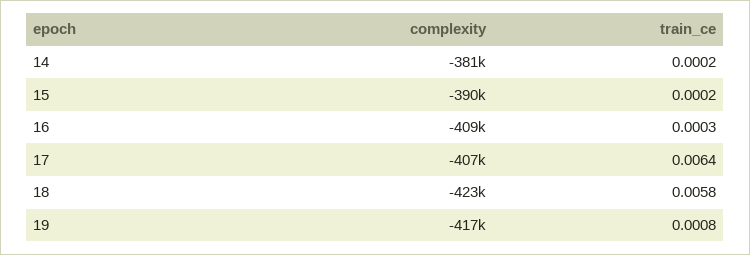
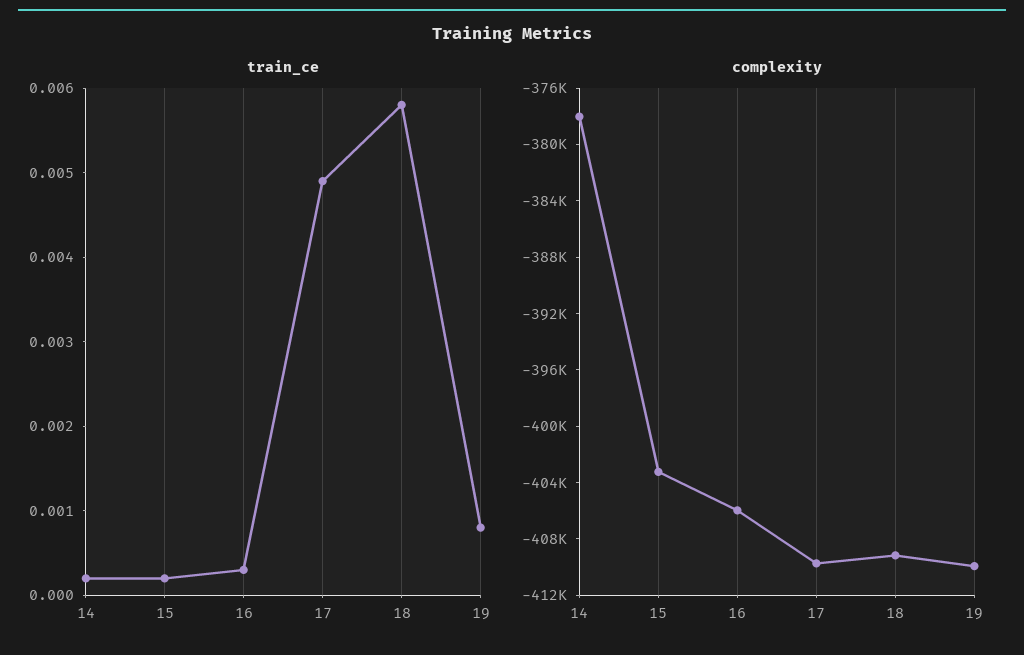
complexity, 14: -381000 -> -378000
complexity, 15: -390000 -> -403000
complexity, 16: -409000 -> -406000
complexity, 17: -407000 -> -410000
train_ce, 17: 0.0064 -> 0.0049
complexity, 18: -423000 -> -409000
complexity, 19: -417000 -> -410000

